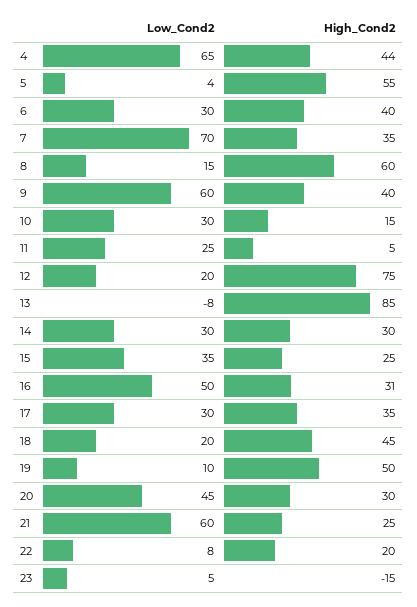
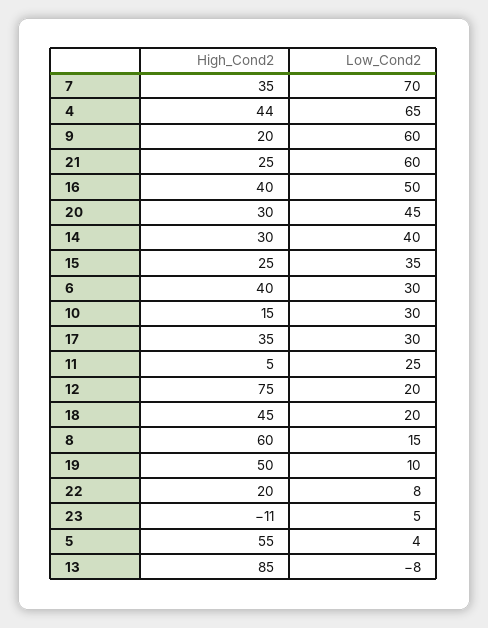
High_Cond2, 9: 40 -> 20
Low_Cond2, 14: 30 -> 40
High_Cond2, 16: 31 -> 40
High_Cond2, 23: -15 -> -11

